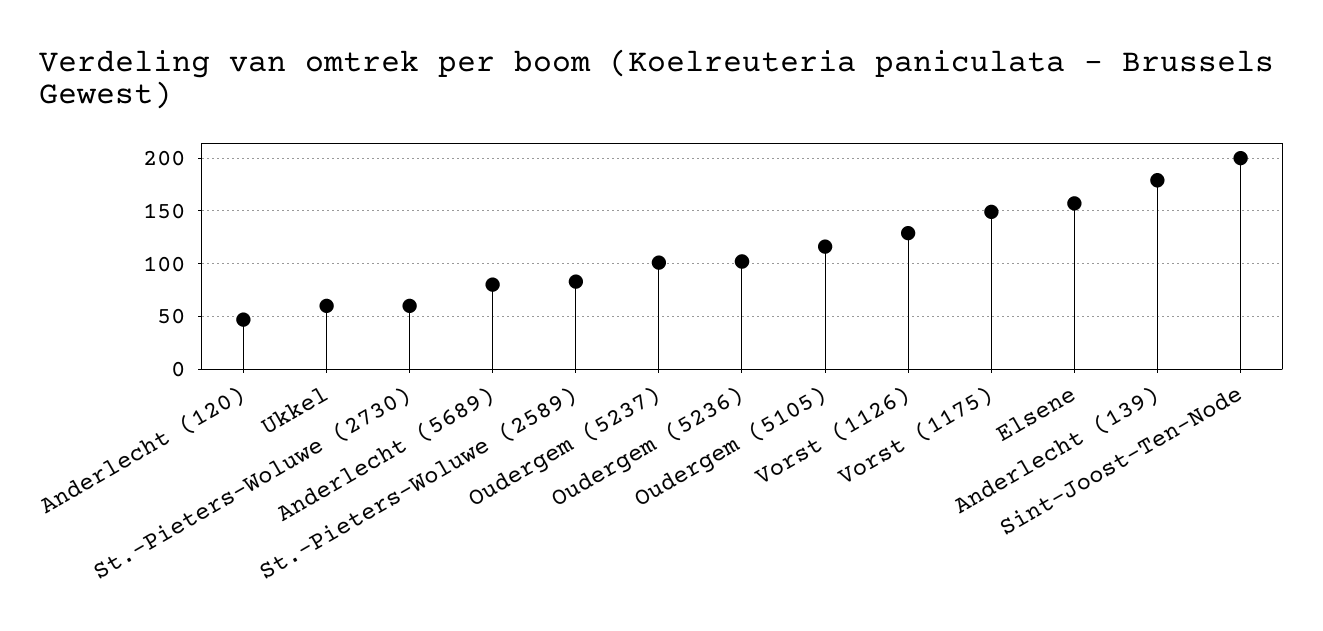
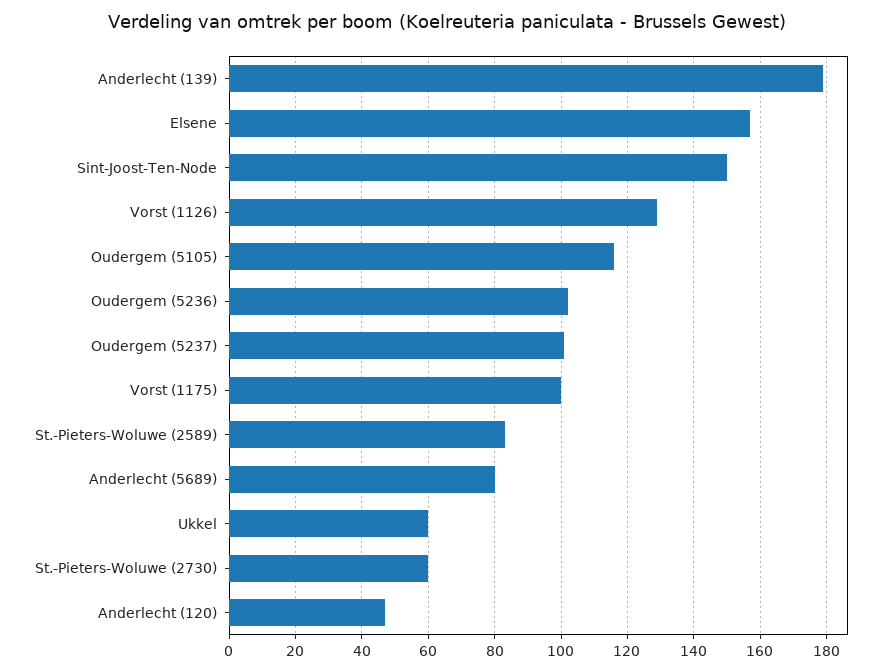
Vorst (1175): 150 -> 100
Sint-Joost-Ten-Node: 200 -> 150

